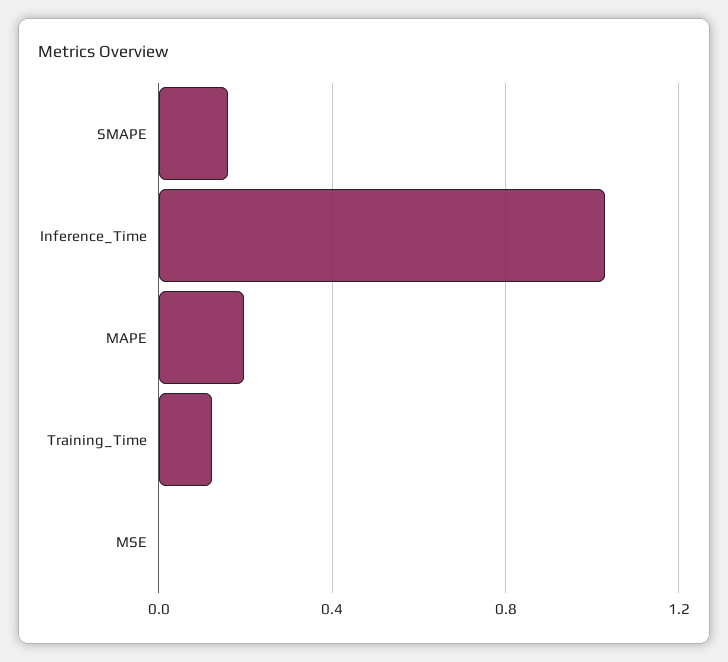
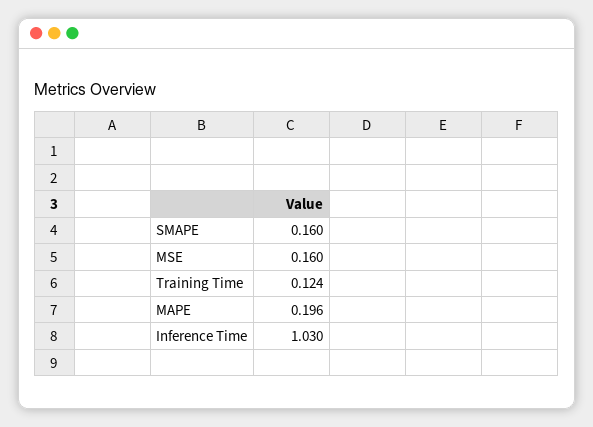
MSE: 0 -> 0.16

